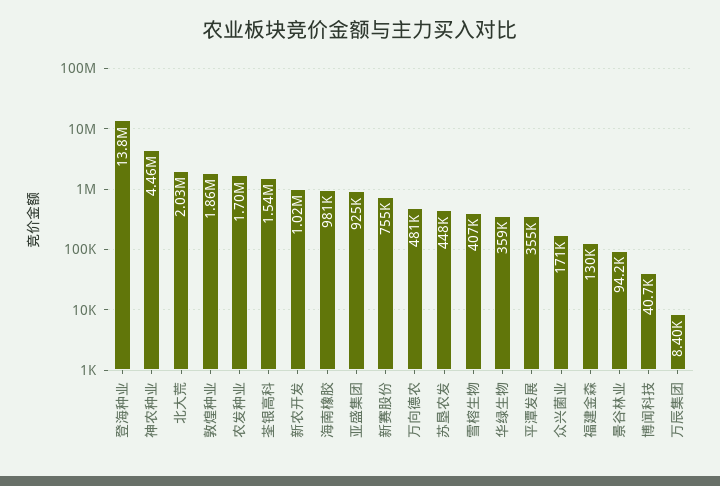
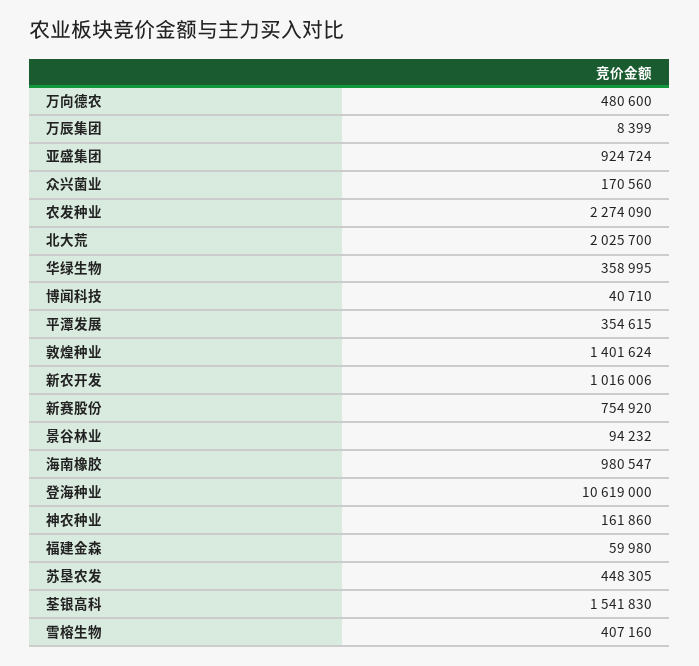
登海种业: 13800000 -> 10619000
神农种业: 4460000 -> 161860
敦煌种业: 1860000 -> 1401624
农发种业: 1700000 -> 2274090
福建金森: 130000 -> 59980

